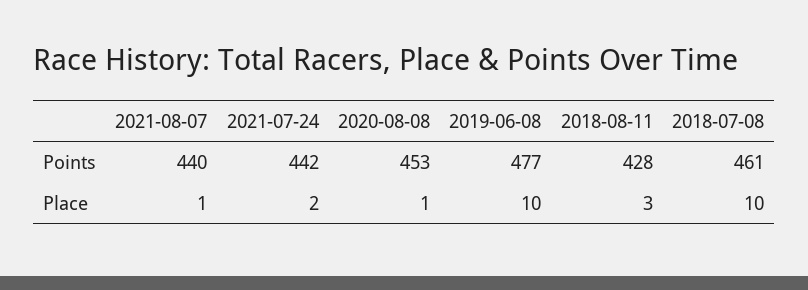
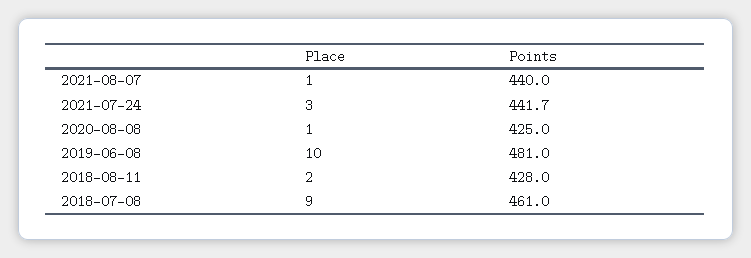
2020-08-08, Points: 453 -> 425
2019-06-08, Points: 477 -> 481
2021-07-24, Place: 2 -> 3
2018-08-11, Place: 3 -> 2
2018-07-08, Place: 10 -> 9

